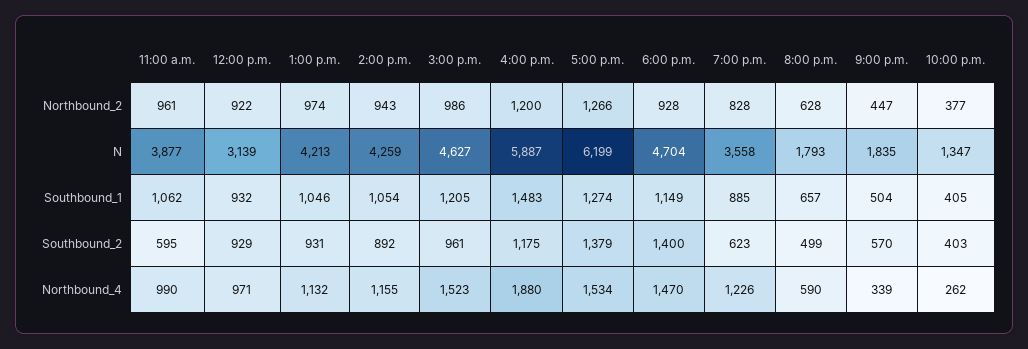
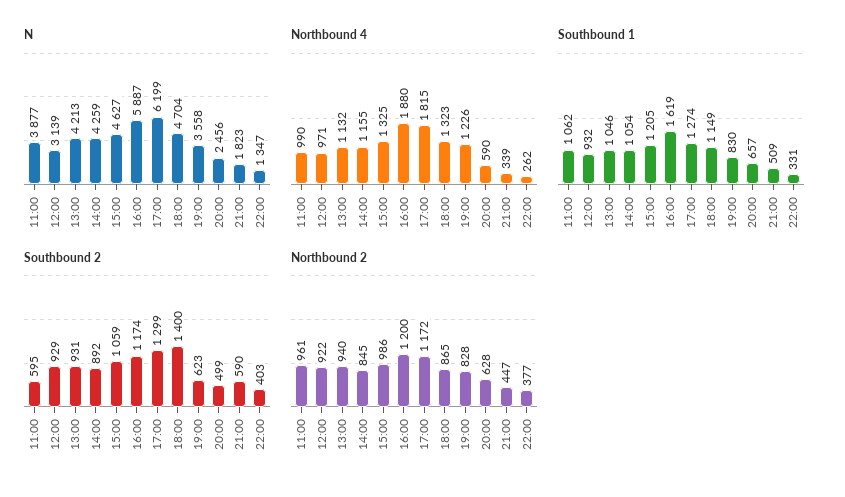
Northbound_2, 1:00 p.m.: 974 -> 940
Northbound_2, 2:00 p.m.: 943 -> 845
Northbound_2, 5:00 p.m.: 1266 -> 1172
Northbound_2, 6:00 p.m.: 928 -> 865
N, 8:00 p.m.: 1793 -> 2456
N, 9:00 p.m.: 1835 -> 1823
Southbound_1, 4:00 p.m.: 1483 -> 1619
Southbound_1, 7:00 p.m.: 885 -> 830
Southbound_1, 9:00 p.m.: 504 -> 509
Southbound_1, 10:00 p.m.: 405 -> 331
Southbound_2, 3:00 p.m.: 961 -> 1059
Southbound_2, 4:00 p.m.: 1175 -> 1174
Southbound_2, 5:00 p.m.: 1379 -> 1299
Southbound_2, 9:00 p.m.: 570 -> 590
Northbound_4, 3:00 p.m.: 1523 -> 1325
Northbound_4, 5:00 p.m.: 1534 -> 1815
Northbound_4, 6:00 p.m.: 1470 -> 1323

